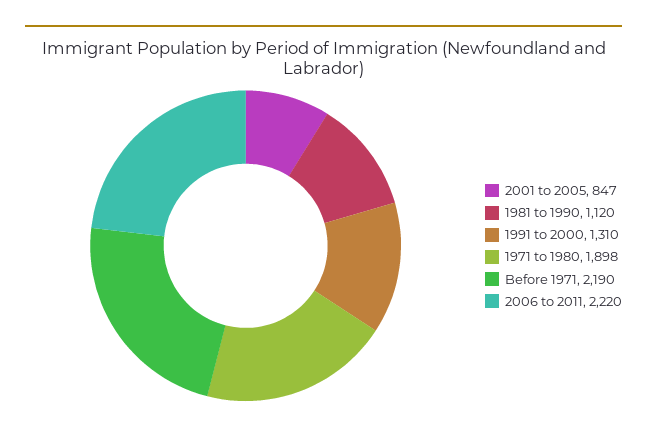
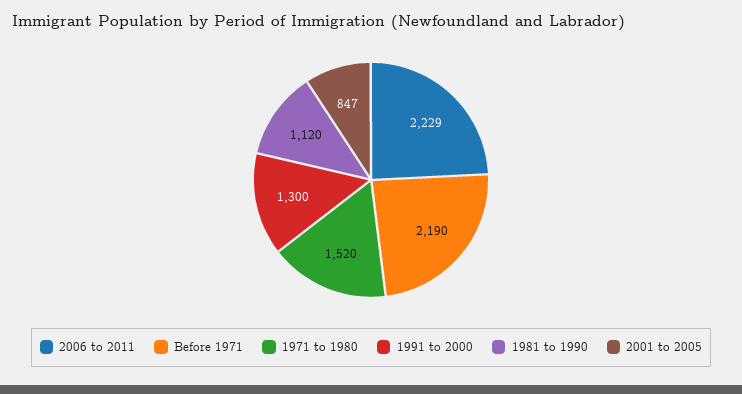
1991 to 2000: 1310 -> 1300
1971 to 1980: 1898 -> 1520
2006 to 2011: 2220 -> 2229

